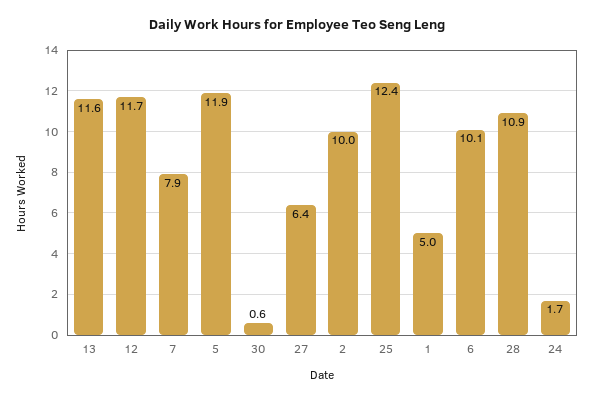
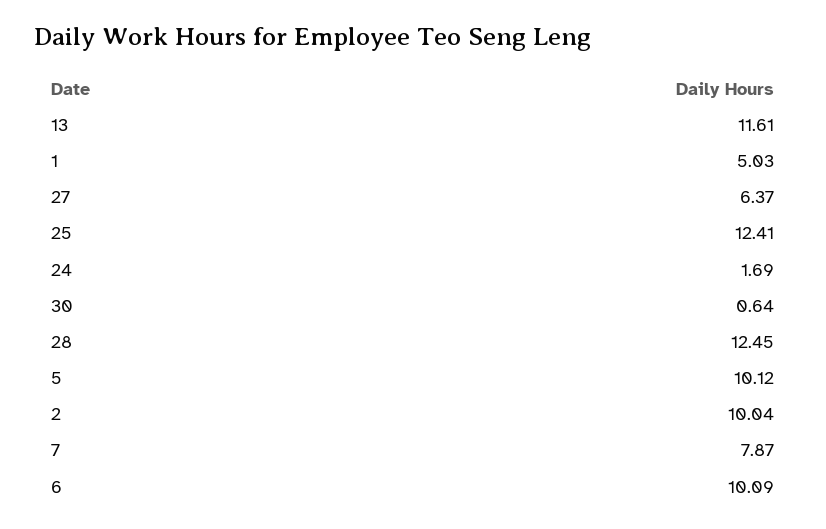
12: 11.7 -> none
5: 11.9 -> 10.12
28: 10.9 -> 12.45

